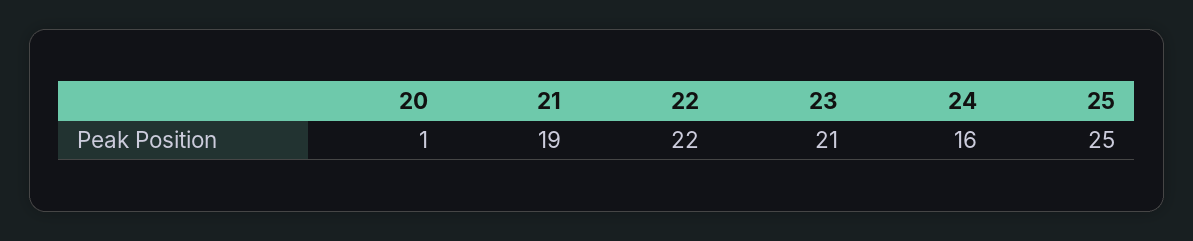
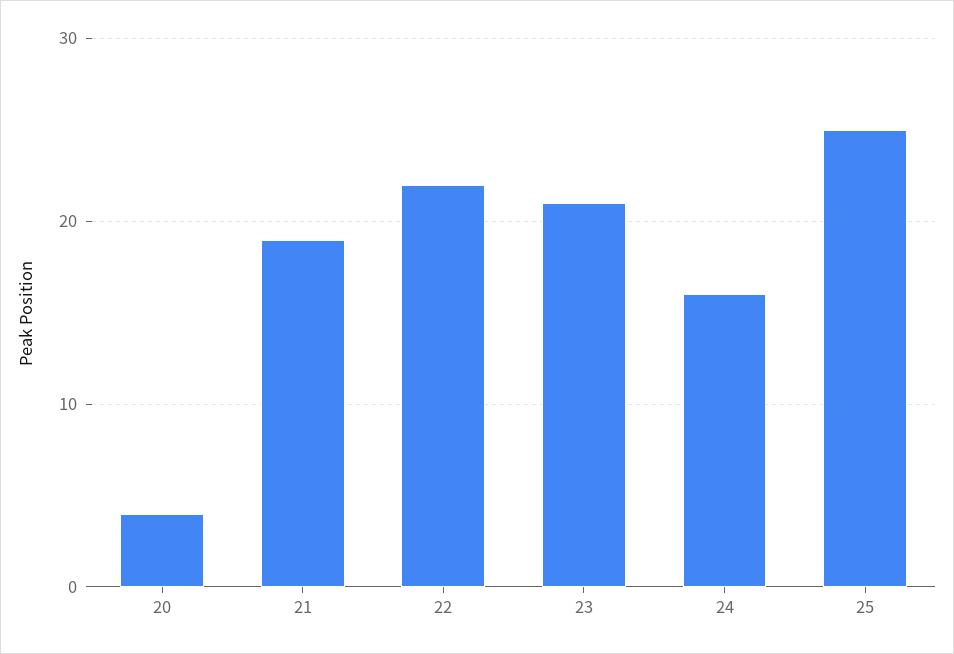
20: 1 -> 4

